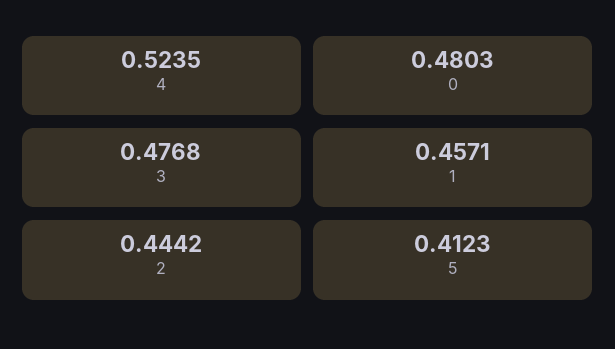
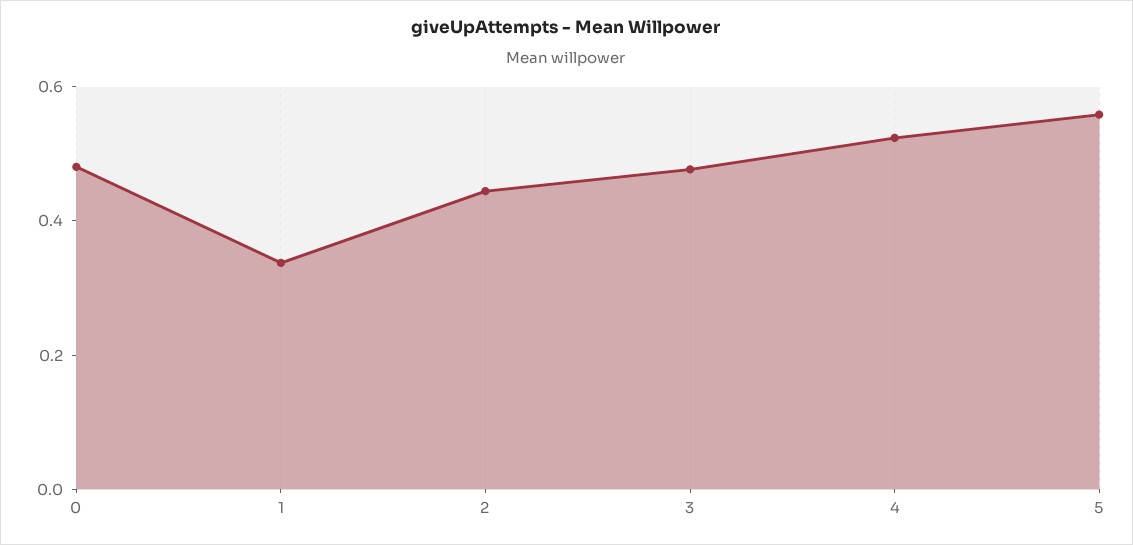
1: 0.4571 -> 0.35
5: 0.4123 -> 0.55

